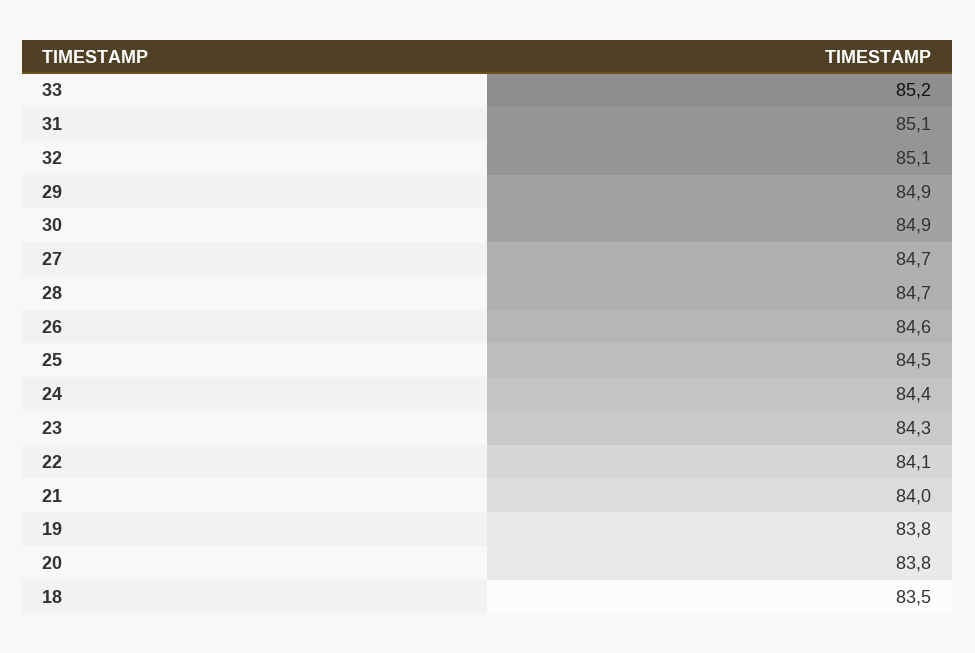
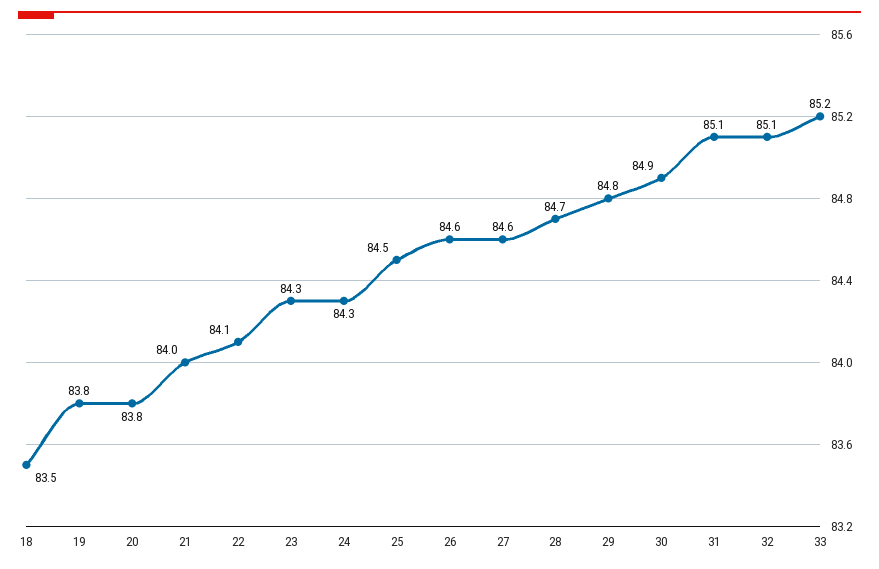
29: 84.9 -> 84.8
27: 84.7 -> 84.6
24: 84.4 -> 84.3

